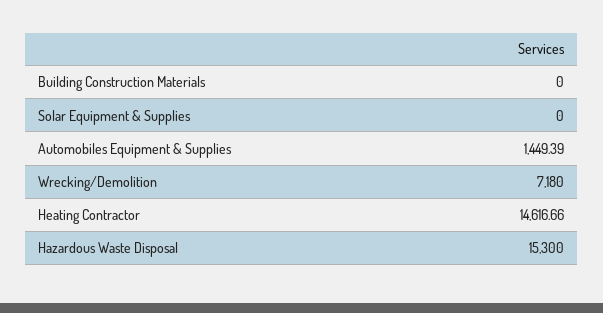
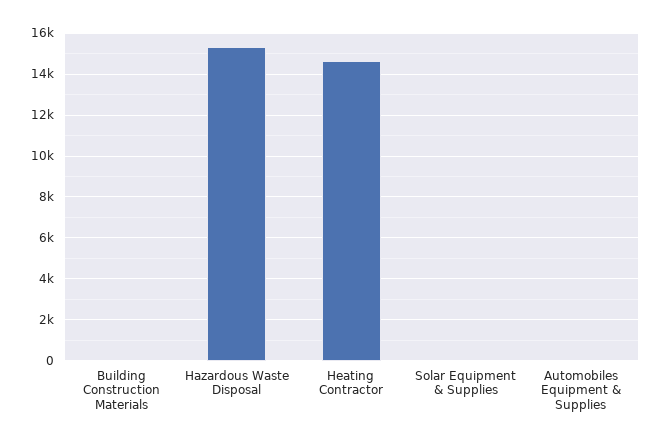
Automobiles Equipment & Supplies: 1449.39 -> 0
Wrecking/Demolition: 7180 -> none

